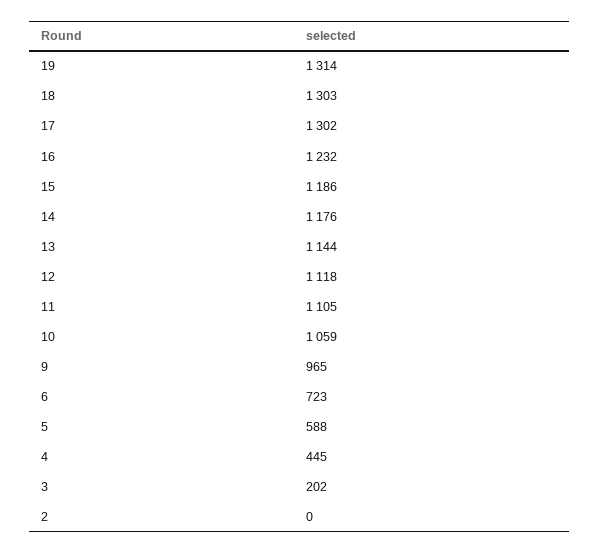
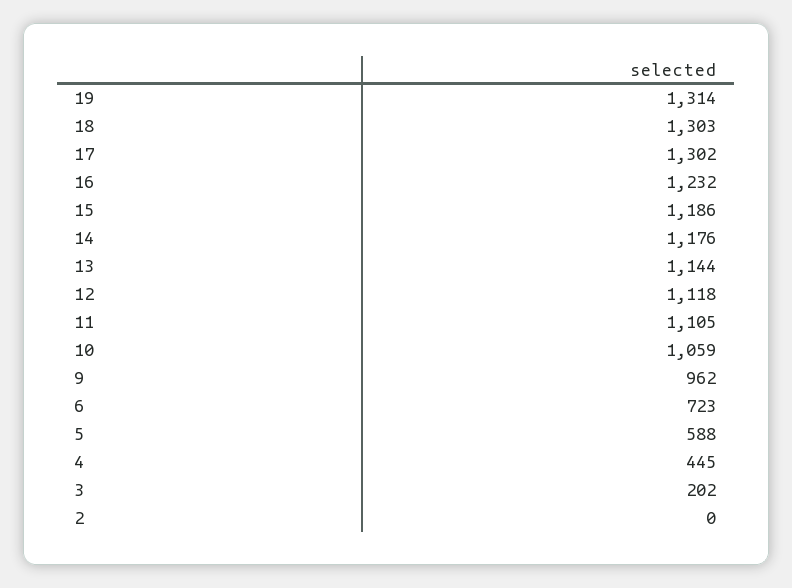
9: 965 -> 962

